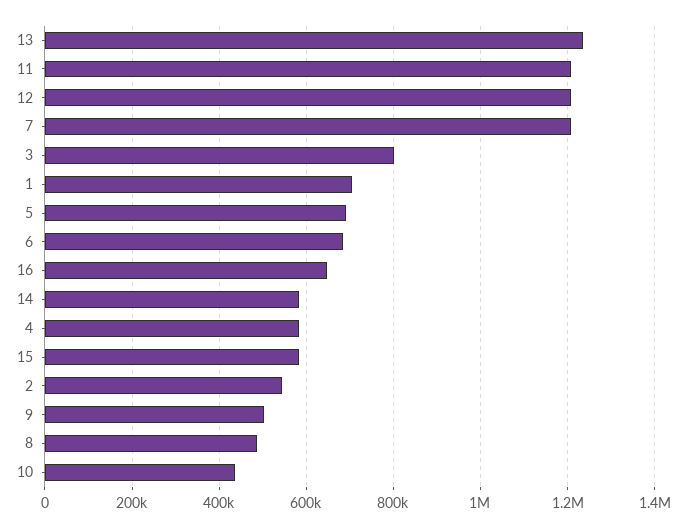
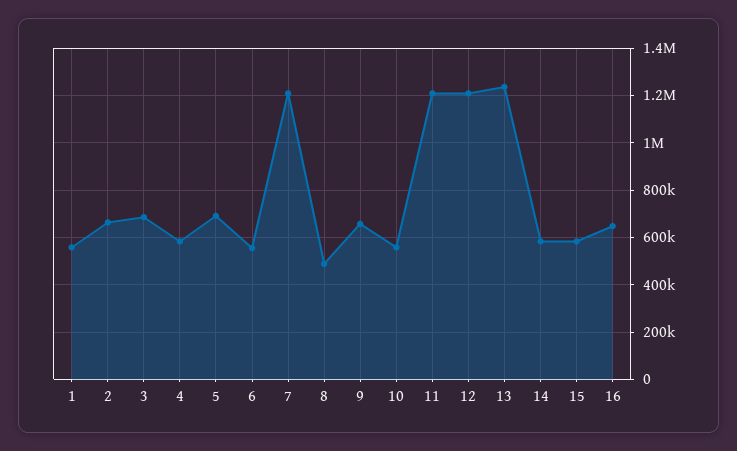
3: 800000 -> 700000
1: 700000 -> 550000
6: 680000 -> 550000
2: 540000 -> 650000
9: 500000 -> 650000
10: 440000 -> 550000

